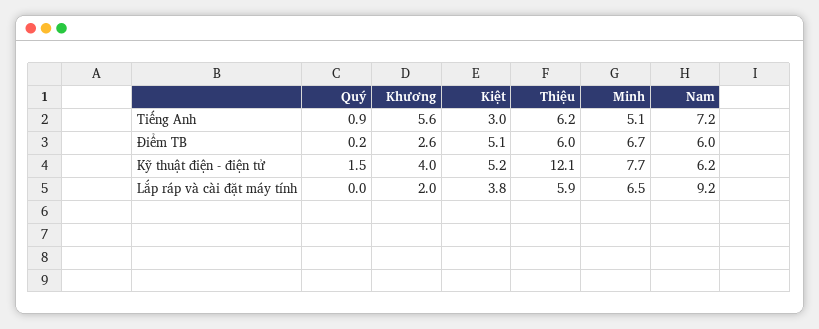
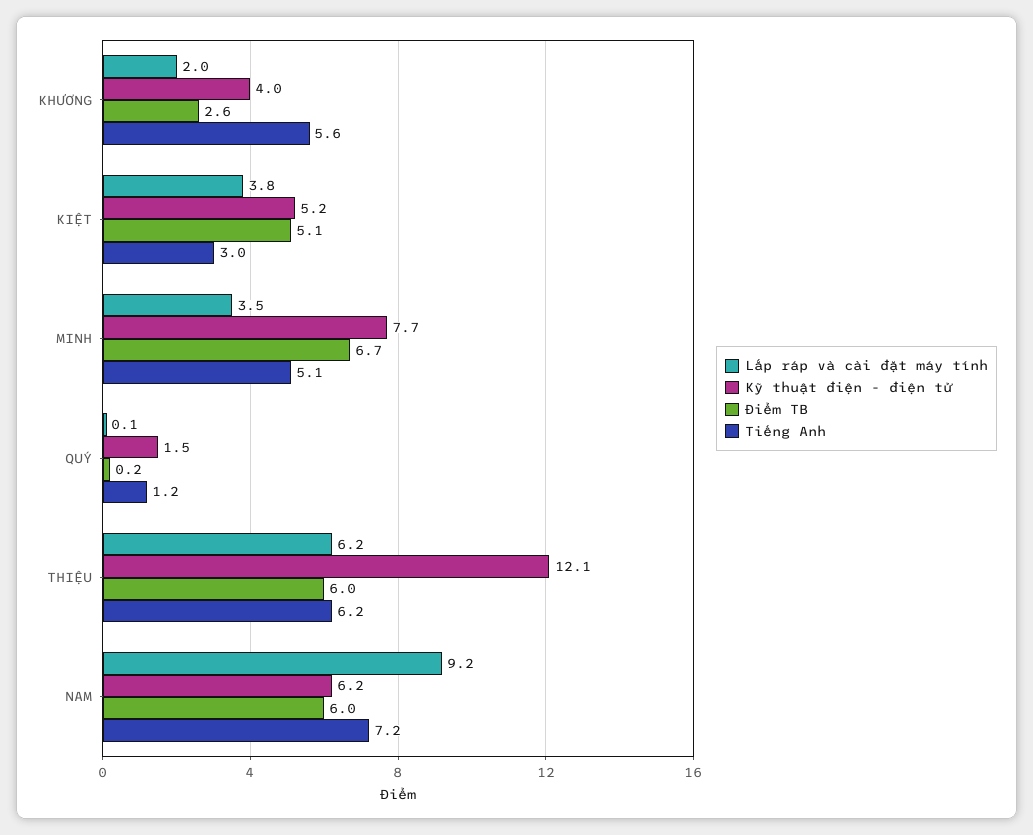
Tiếng Anh, Quý: 0.9 -> 1.2
Lắp ráp và cài đặt máy tính, Quý: 0 -> 0.1
Lắp ráp và cài đặt máy tính, Thiệu: 5.9 -> 6.2
Lắp ráp và cài đặt máy tính, Minh: 6.5 -> 3.5

